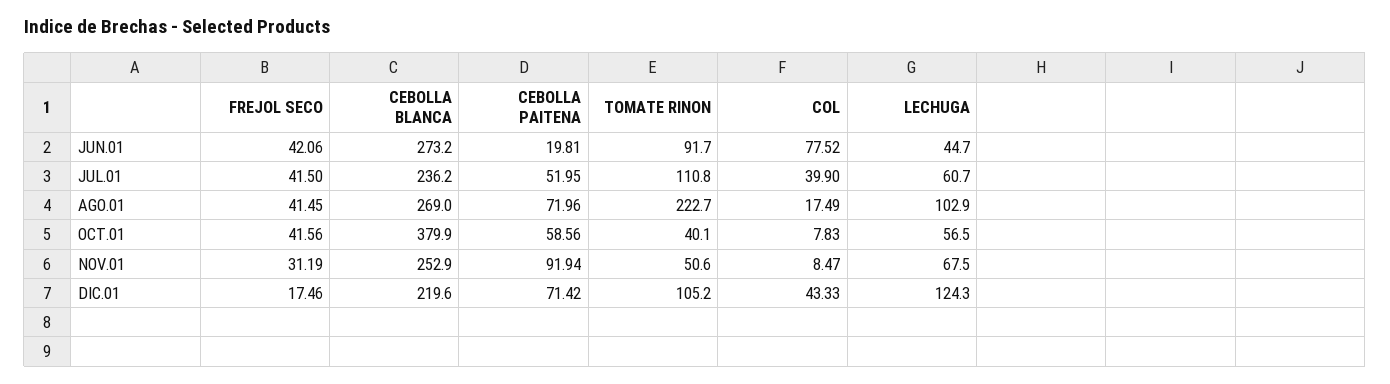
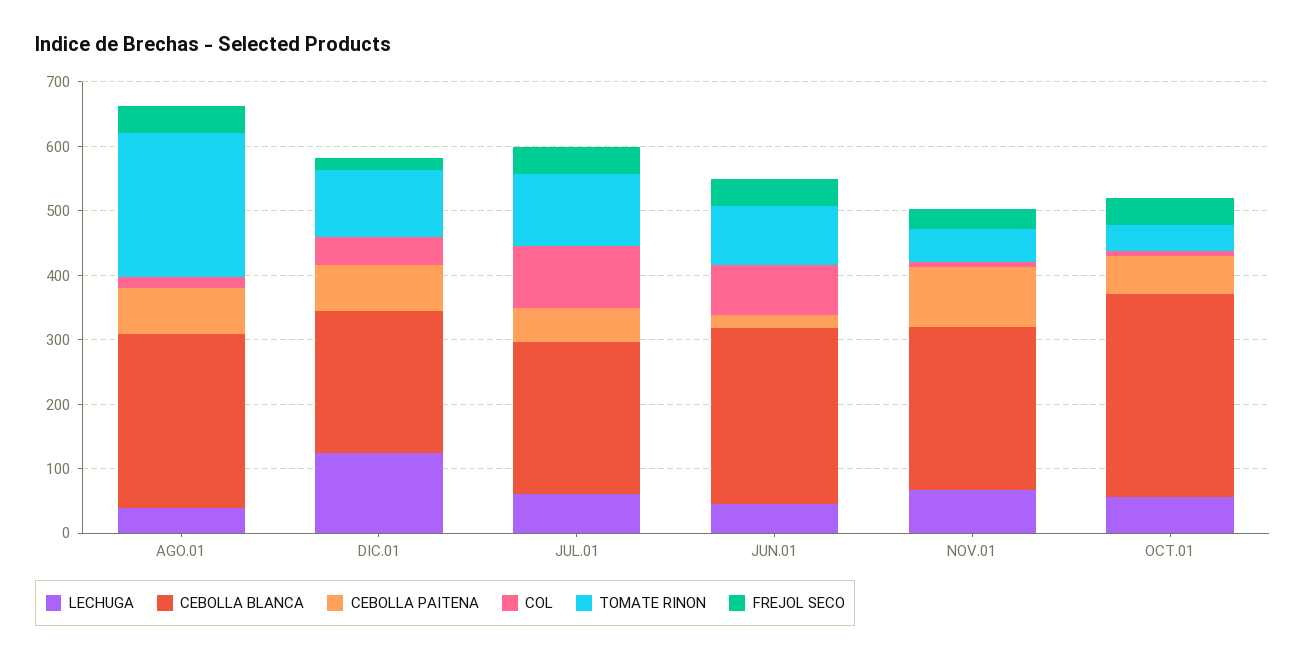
COL, JUL.01: 39.9 -> 100
LECHUGA, AGO.01: 102.9 -> 40
CEBOLLA BLANCA, OCT.01: 379.9 -> 320

